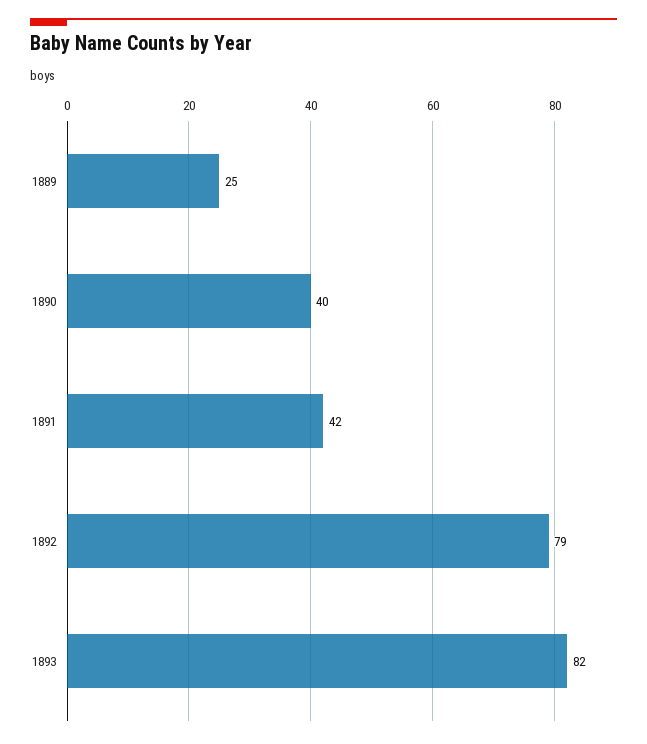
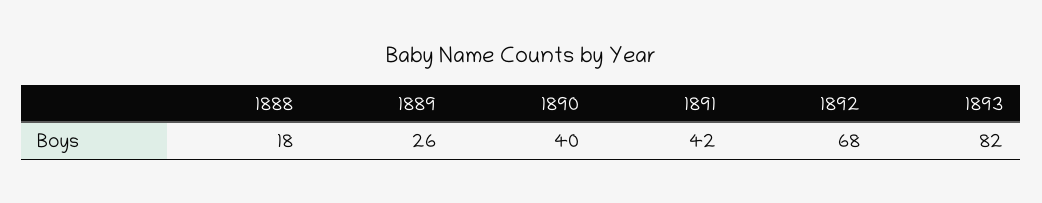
1889: 25 -> 26
1892: 79 -> 68
1888: none -> 18

